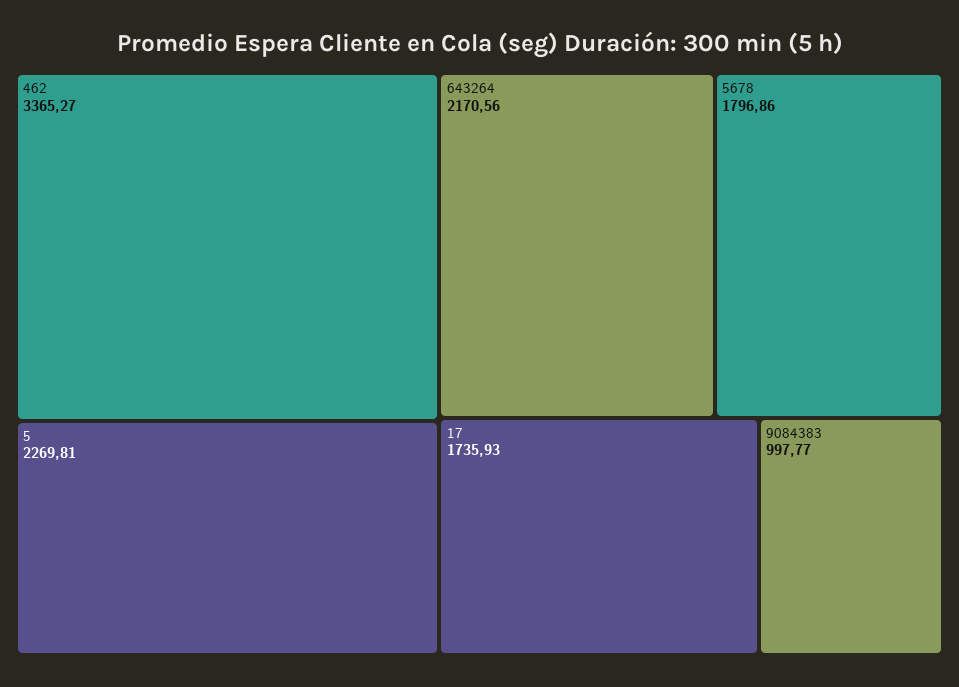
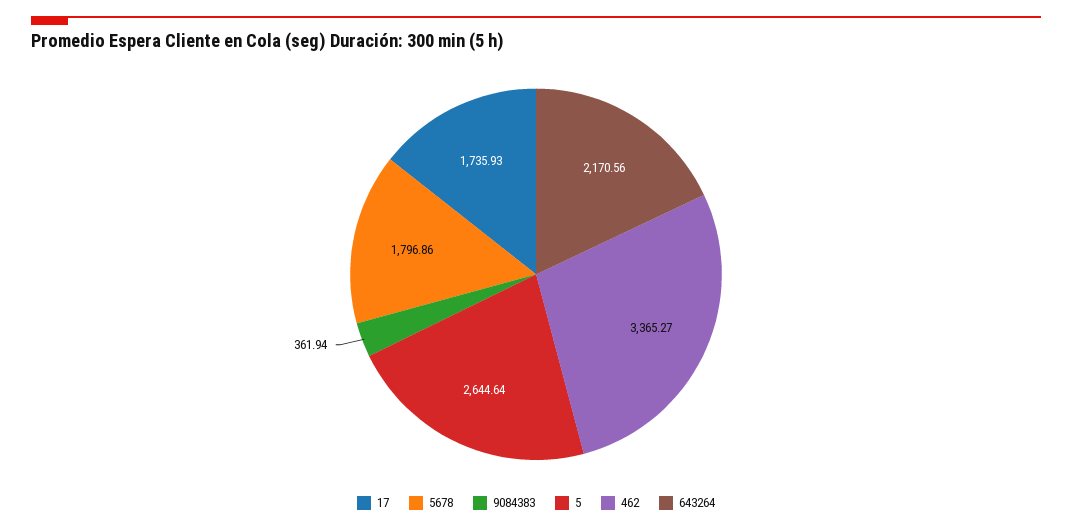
5: 2269.81 -> 2644.64
9084383: 997.77 -> 361.94

